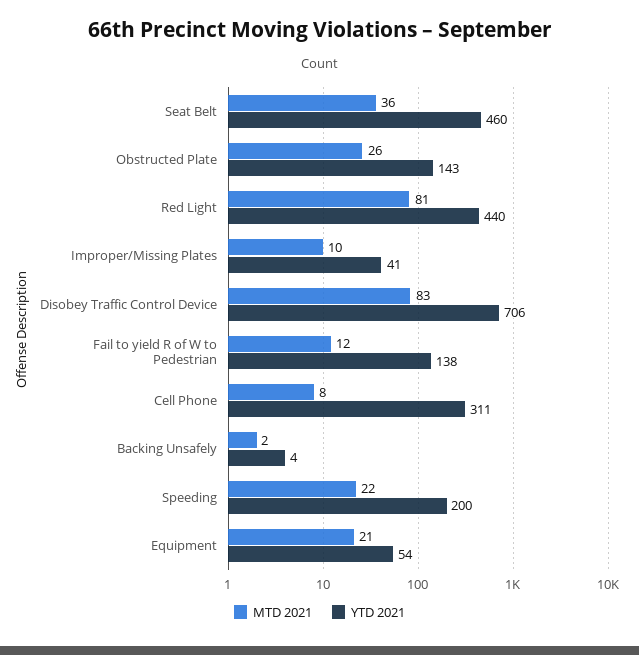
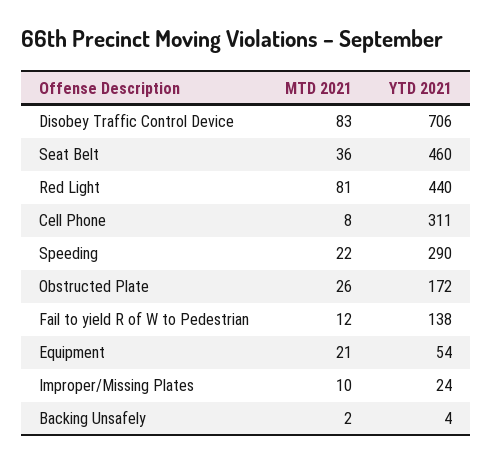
YTD 2021, Obstructed Plate: 143 -> 172
YTD 2021, Improper/Missing Plates: 41 -> 24
YTD 2021, Speeding: 200 -> 290

